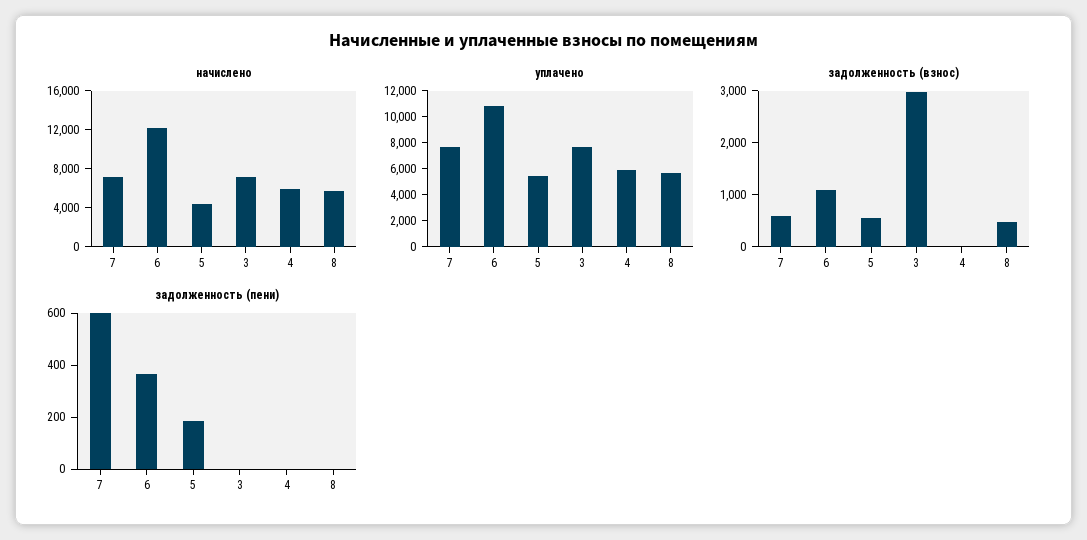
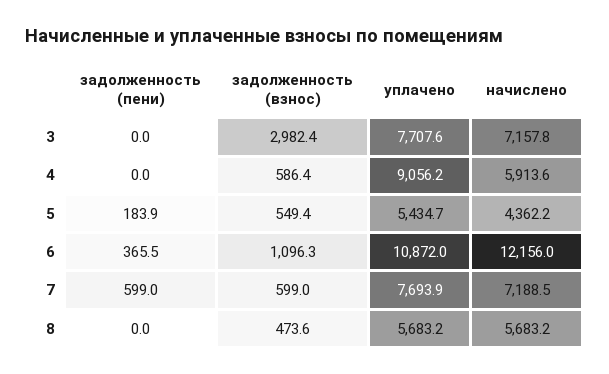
уплачено, 4: 6000 -> 9056.2
задолженность (взнос), 4: 0 -> 586.4

